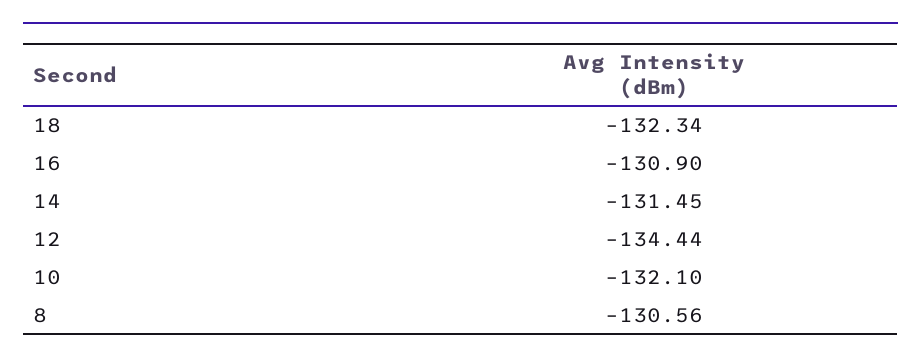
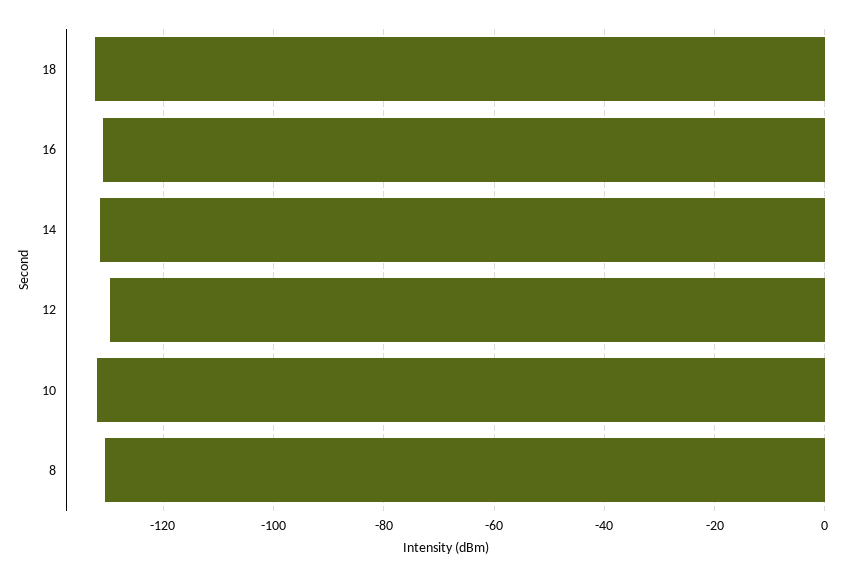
12: -134.44 -> -130

